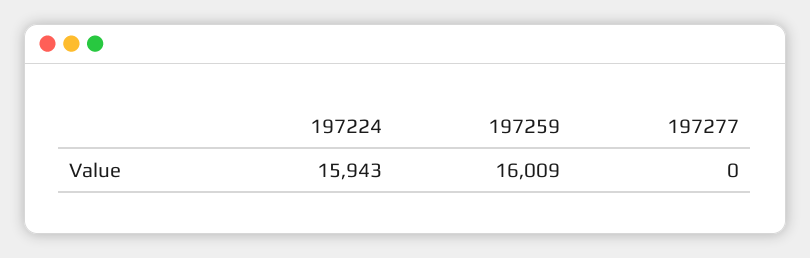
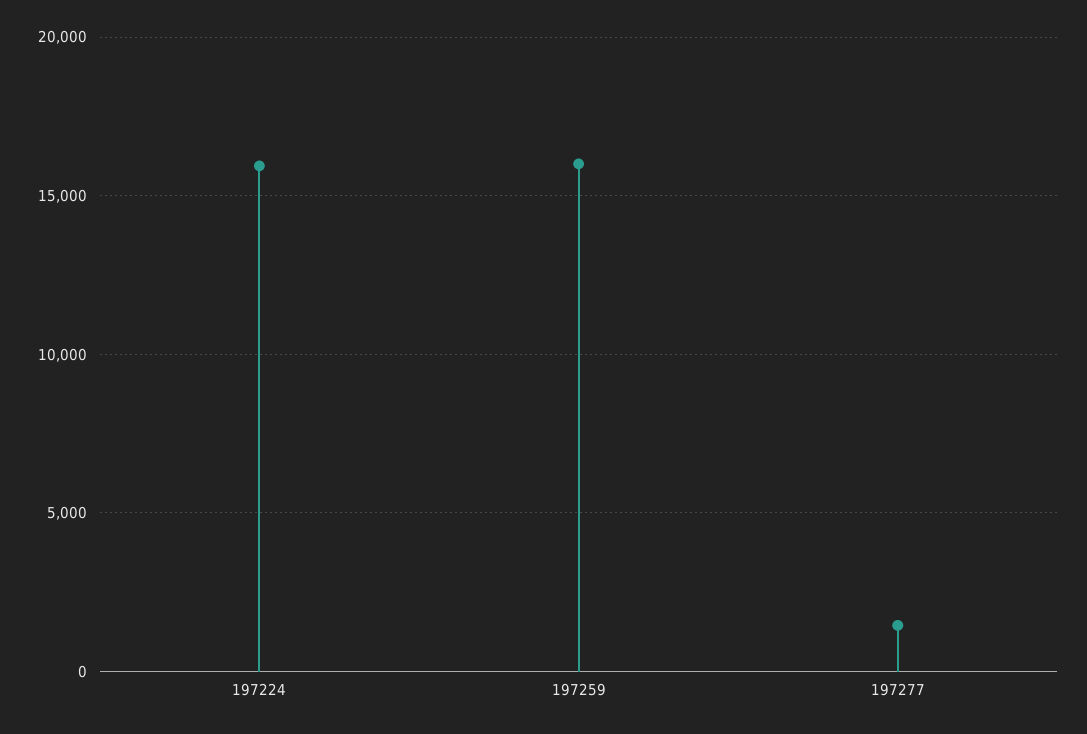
197277: 0 -> 1500

